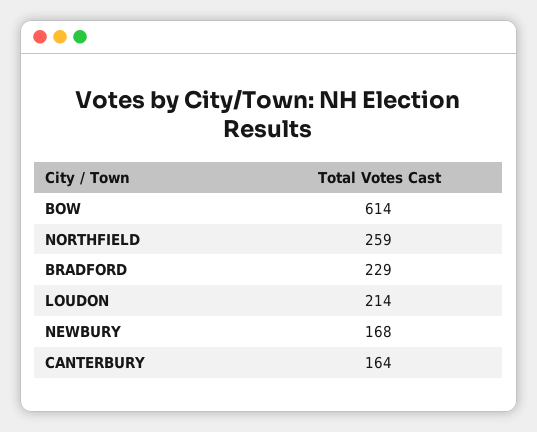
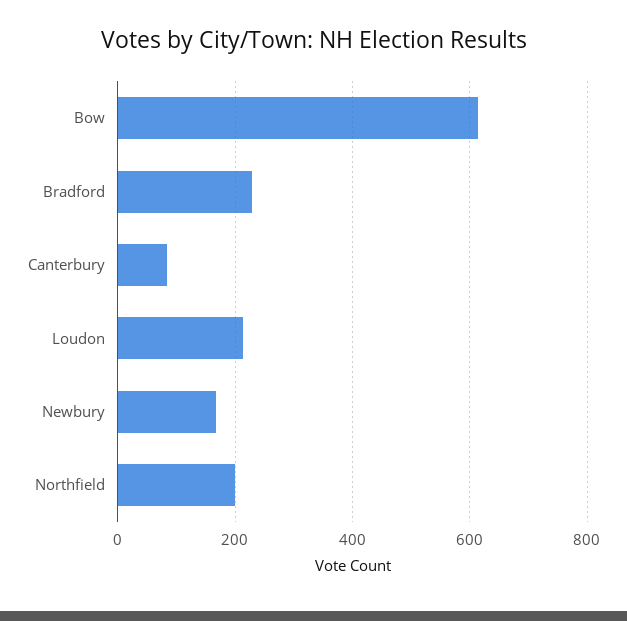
NORTHFIELD: 259 -> 200
CANTERBURY: 164 -> 80

